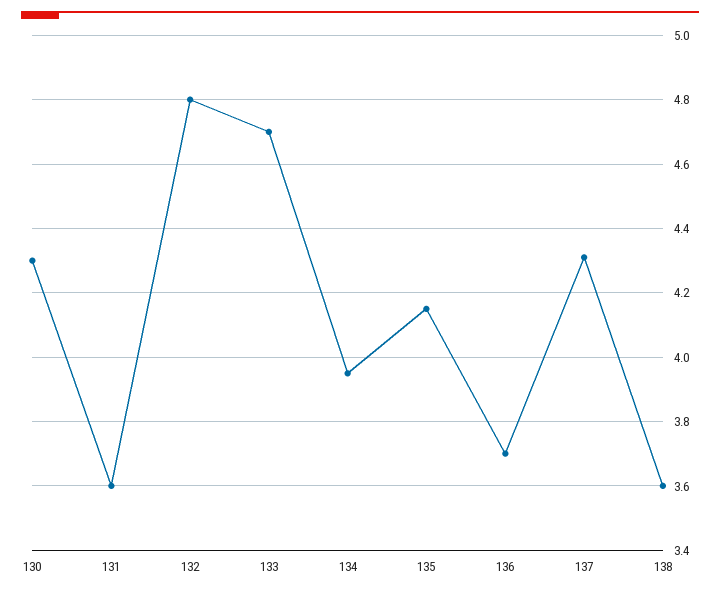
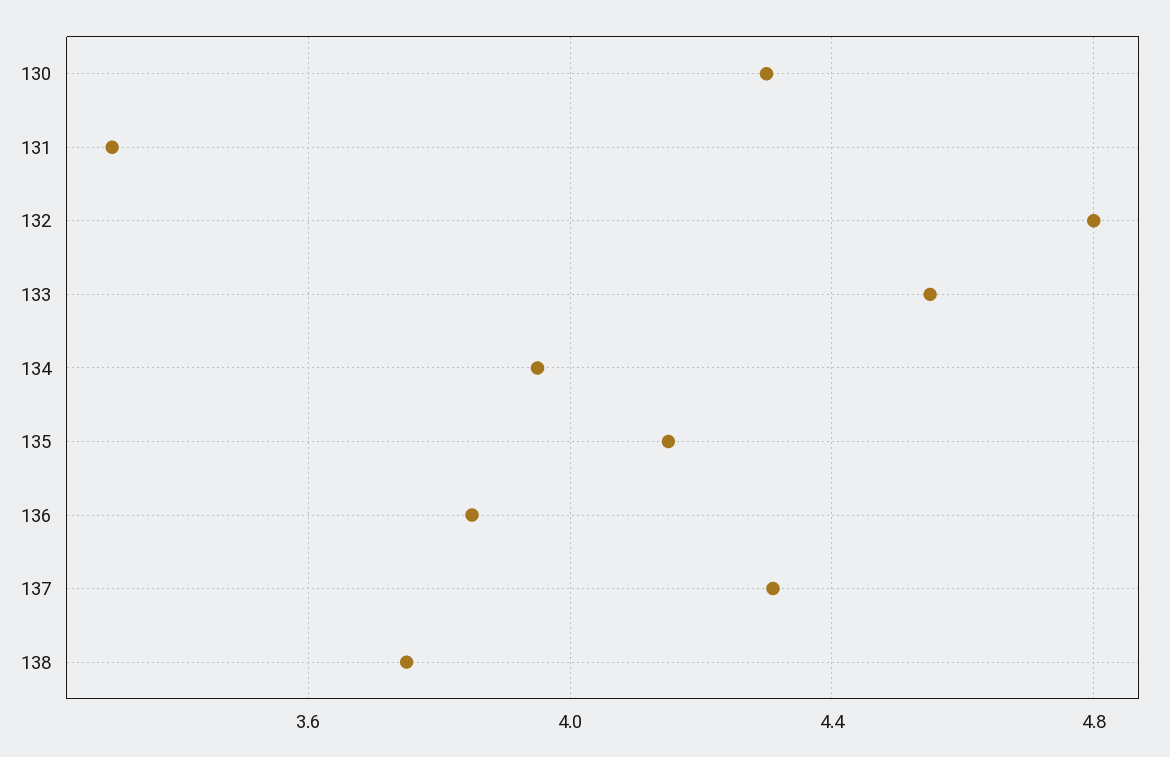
131: 3.6 -> 3.3
133: 4.7 -> 4.55
136: 3.7 -> 3.85
138: 3.6 -> 3.75

